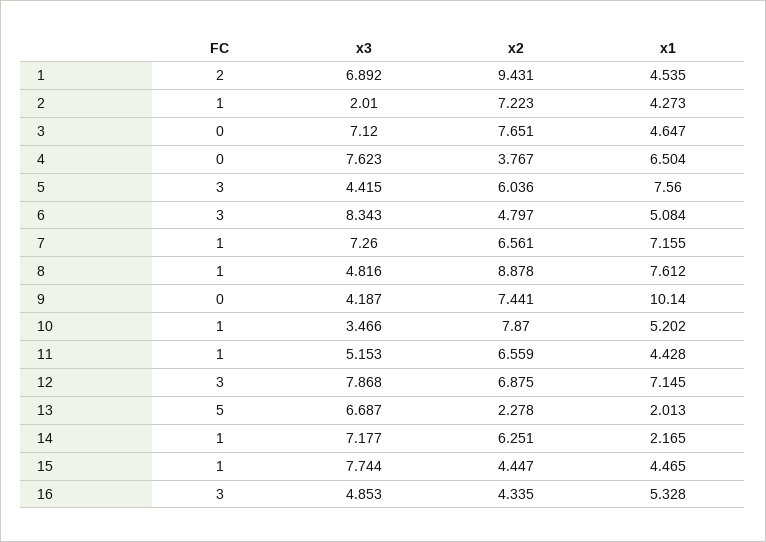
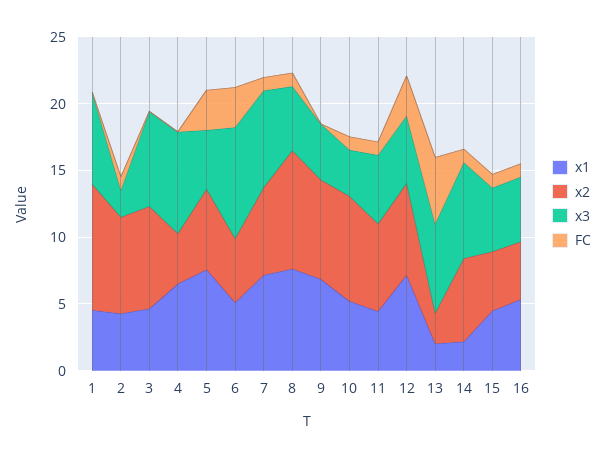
FC, 1: 2 -> 0
x1, 9: 10.14 -> 7
x3, 12: 7.868 -> 5
x3, 15: 7.744 -> 5
FC, 16: 3 -> 1

